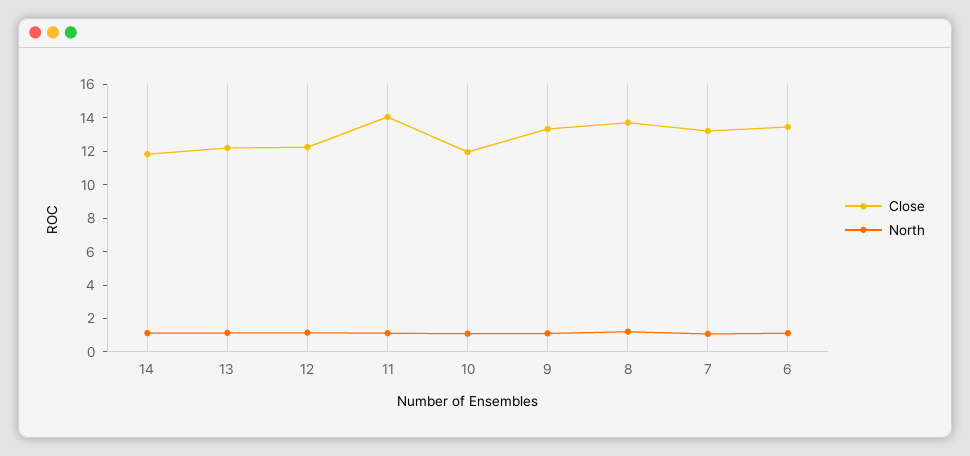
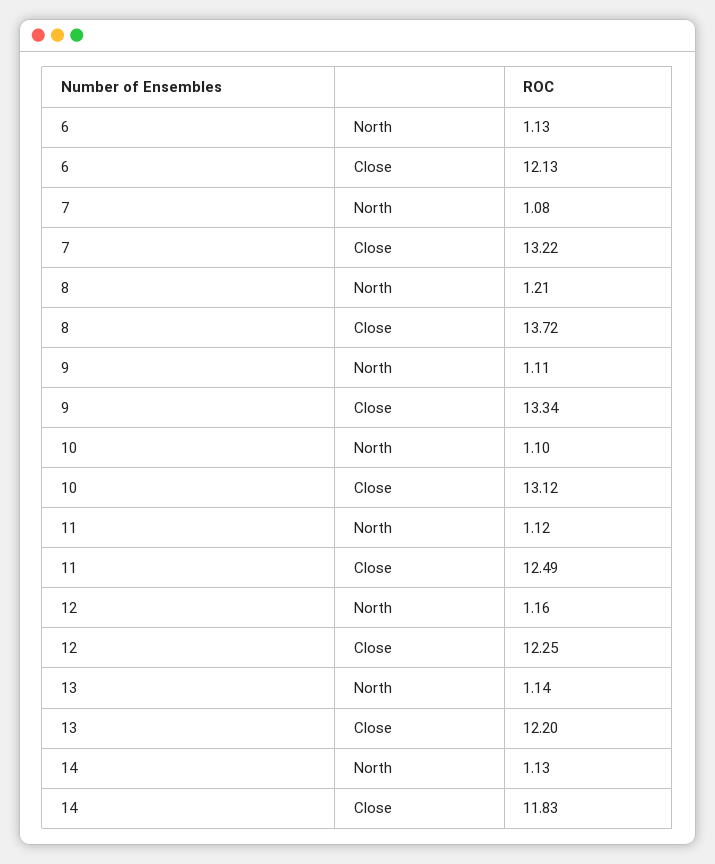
Close, 11: 14 -> 12.49
Close, 10: 12 -> 13.12
Close, 6: 13.5 -> 12.13

